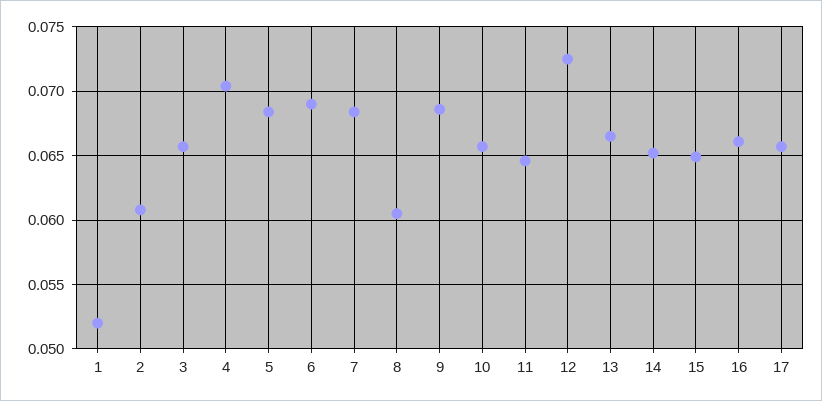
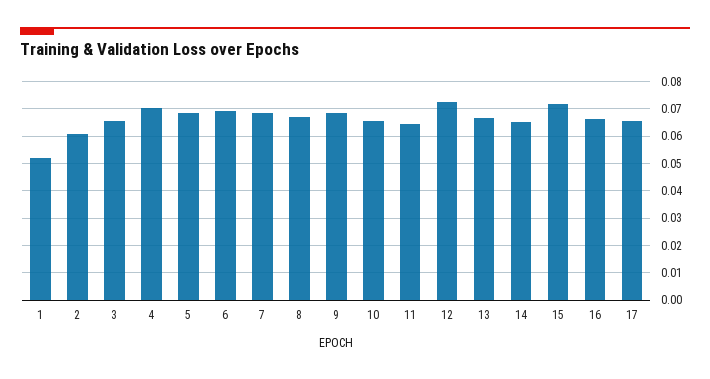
8: 0.0605 -> 0.0675
15: 0.065 -> 0.0725

